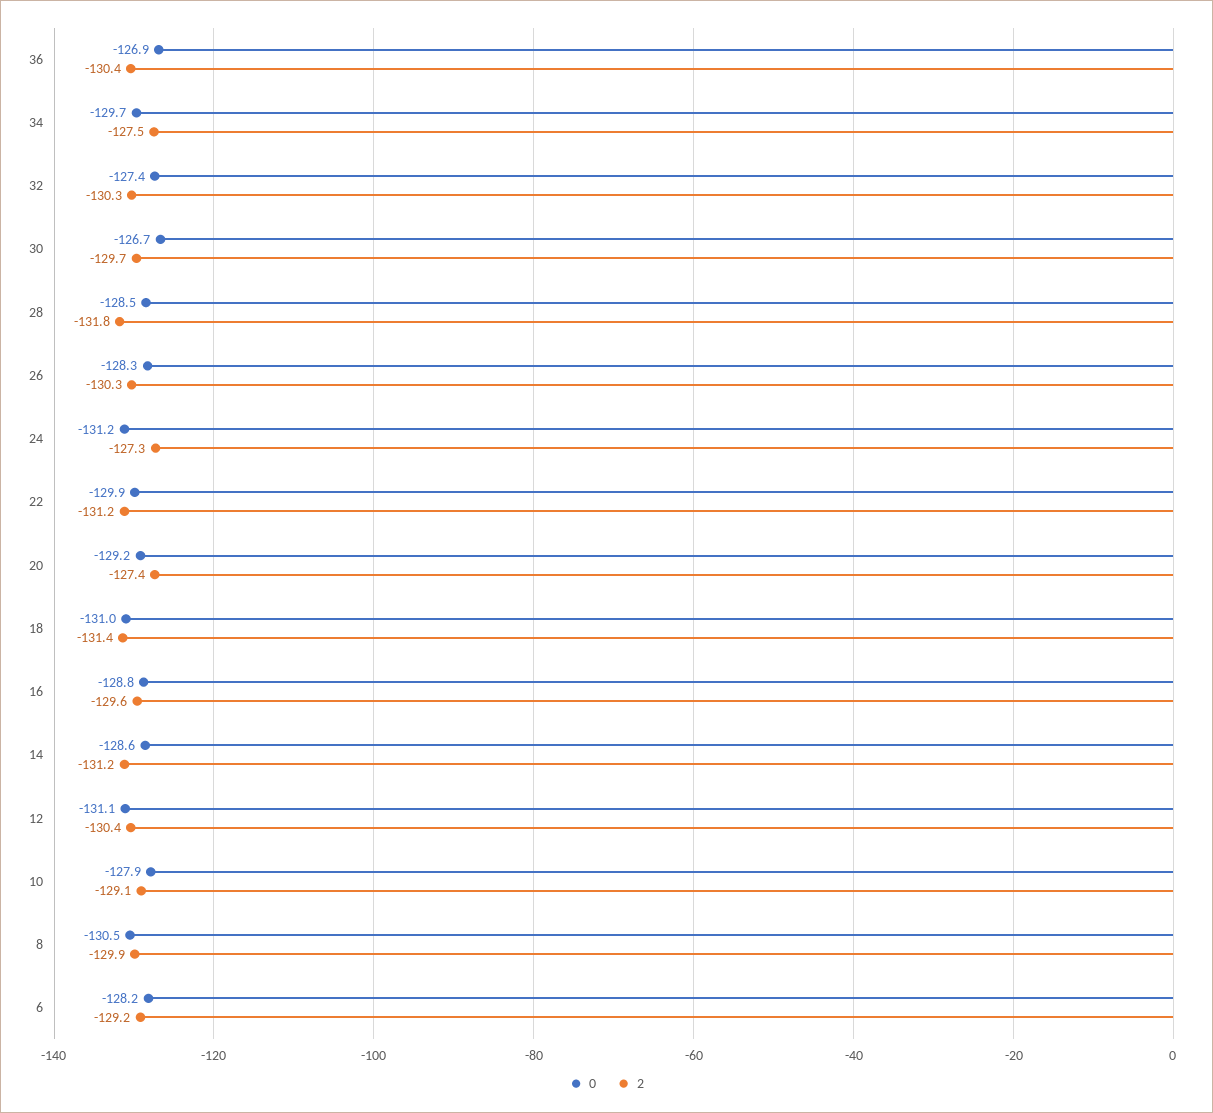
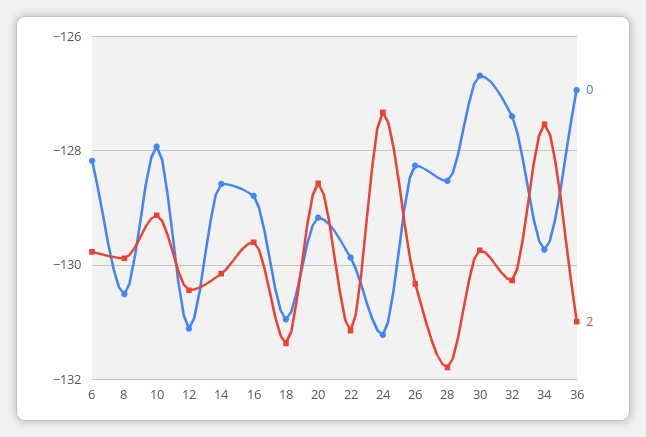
2, 36: -130.4 -> -131
2, 20: -127.4 -> -128.6
2, 14: -131.2 -> -130.2
2, 6: -129.2 -> -129.8

